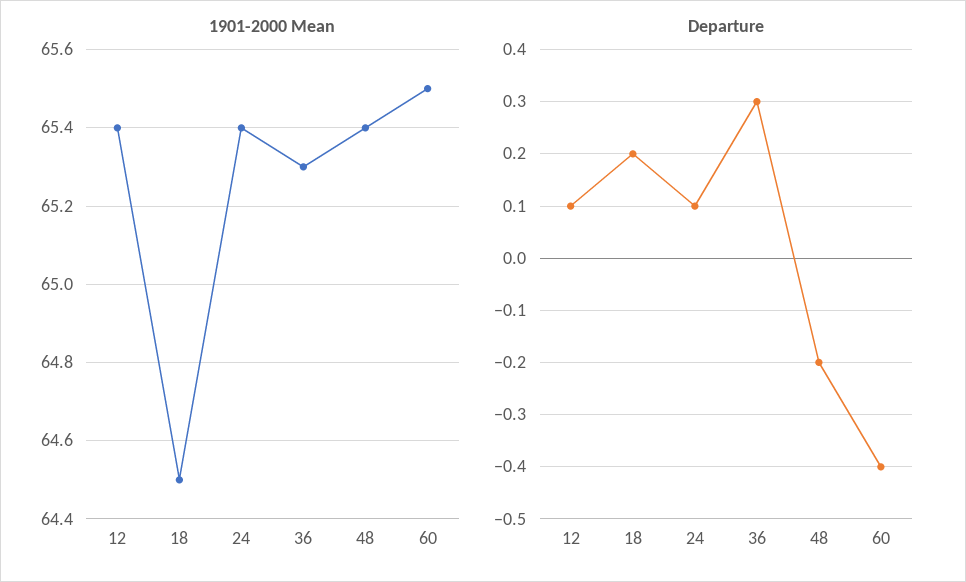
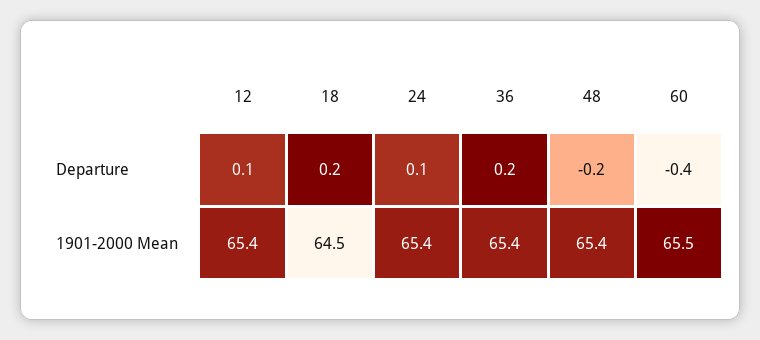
1901-2000 Mean, 36: 65.3 -> 65.4
Departure, 36: 0.3 -> 0.2

